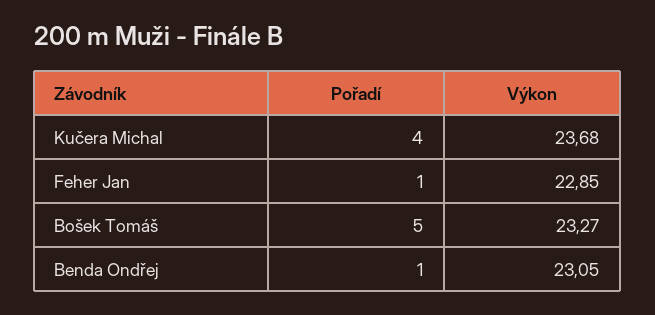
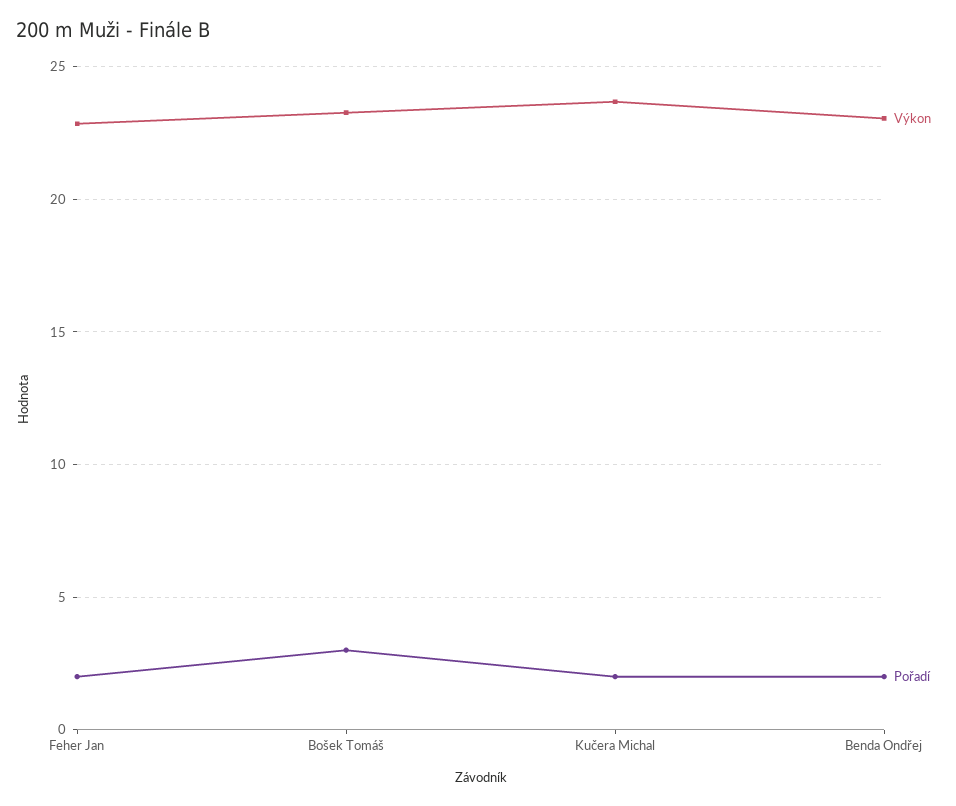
Pořadí, Kučera Michal: 4 -> 2
Pořadí, Feher Jan: 1 -> 2
Pořadí, Bošek Tomáš: 5 -> 3
Pořadí, Benda Ondřej: 1 -> 2

